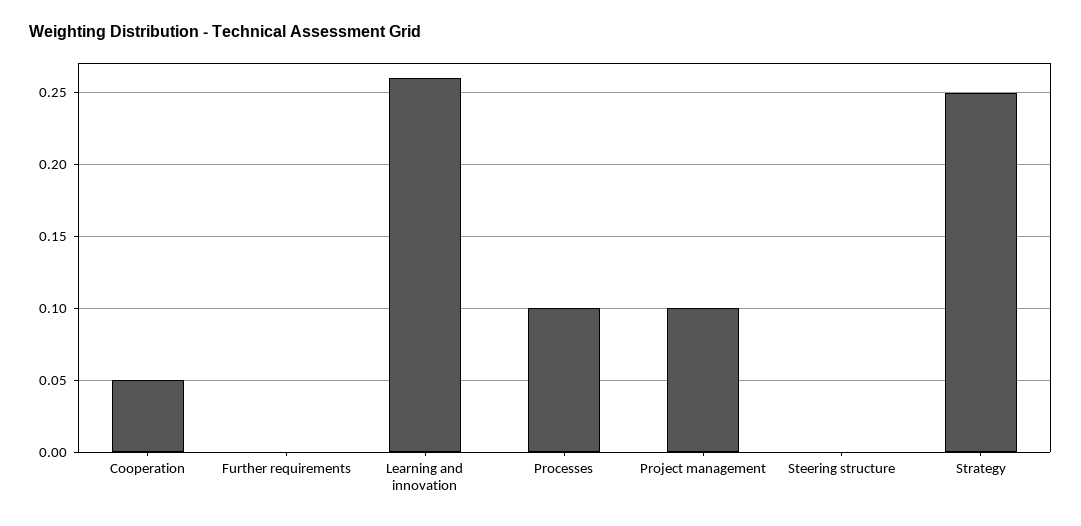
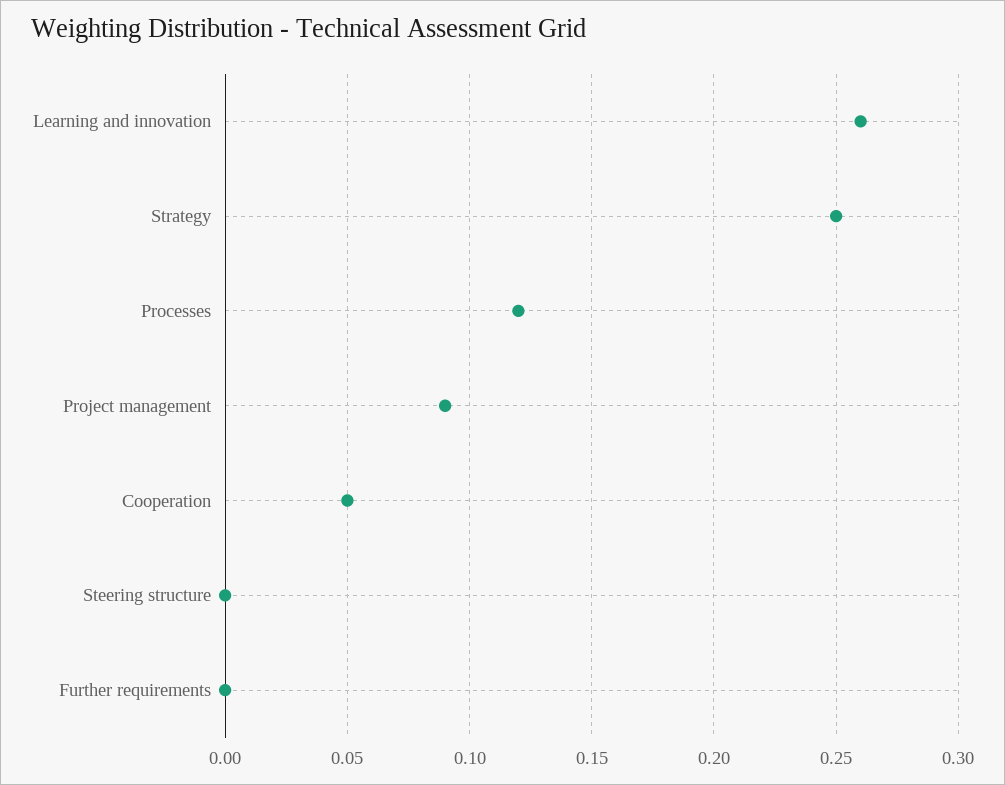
Processes: 0.1 -> 0.12
Project management: 0.1 -> 0.09

